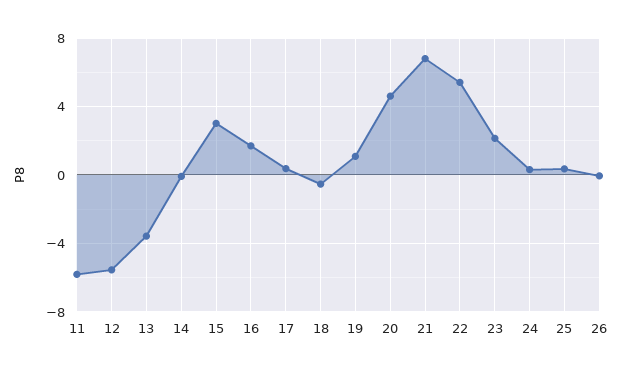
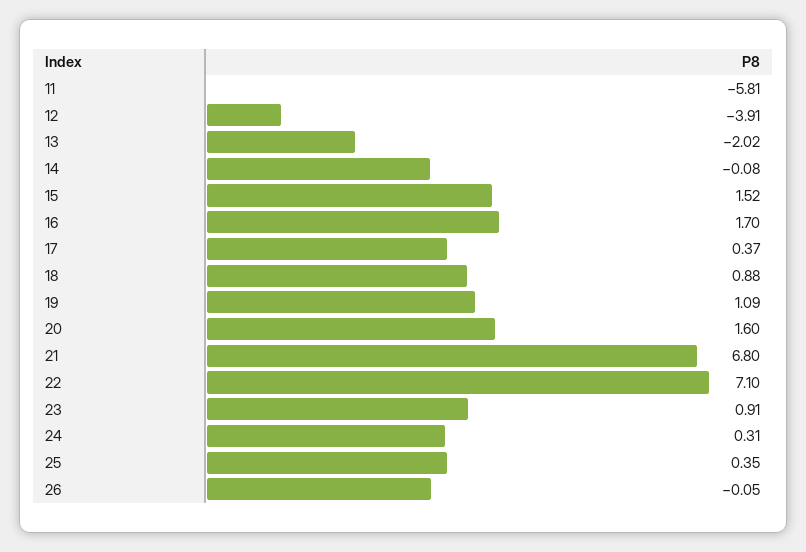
12: -5.5 -> -3.91
13: -3.5 -> -2.02
15: 3 -> 1.52
18: -0.5 -> 0.88
20: 4.5 -> 1.6
22: 5.5 -> 7.1
23: 2 -> 0.91

